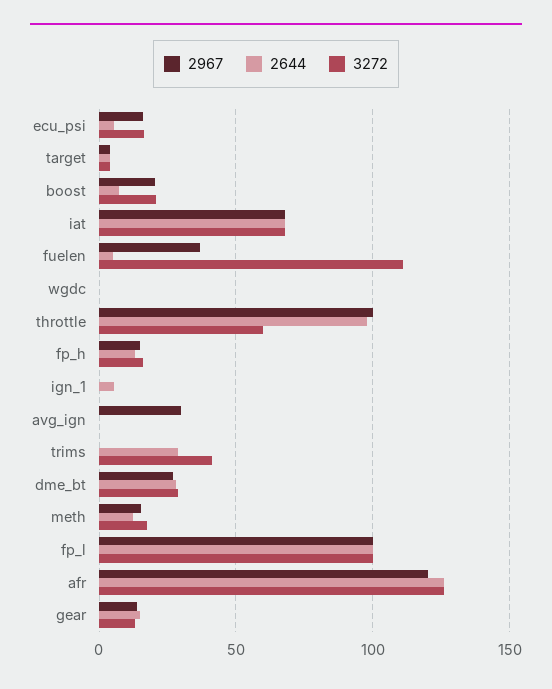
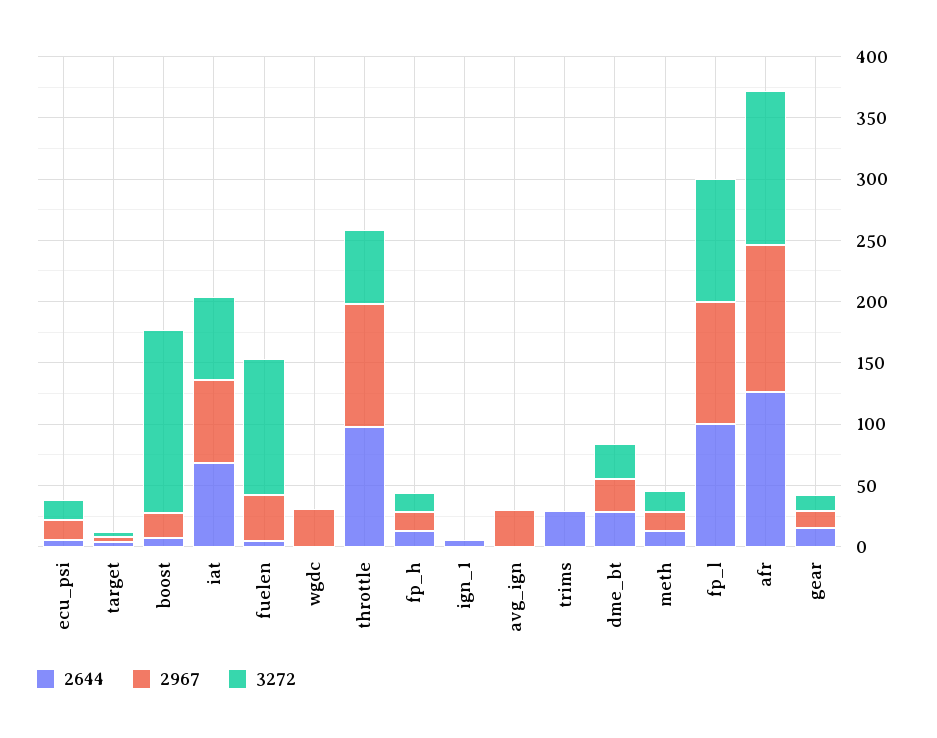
3272, boost: 20 -> 150
2967, wgdc: 0 -> 30
3272, trims: 40 -> 0

